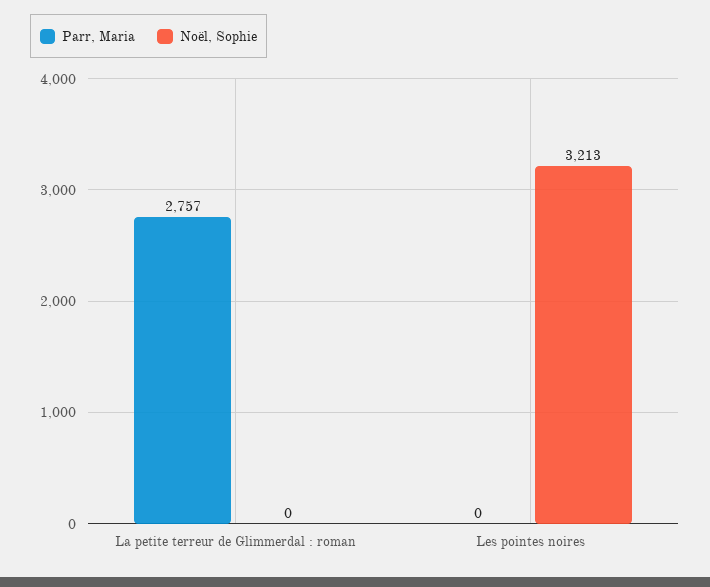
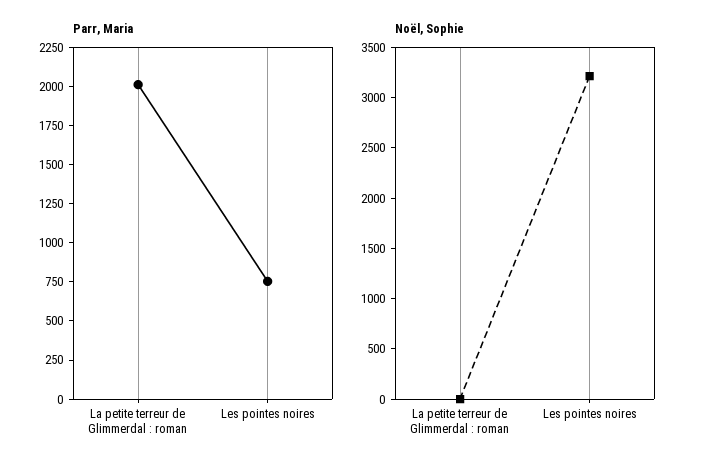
Parr, Maria, La petite terreur de Glimmerdal : roman: 2757 -> 2000
Parr, Maria, Les pointes noires: 0 -> 750

